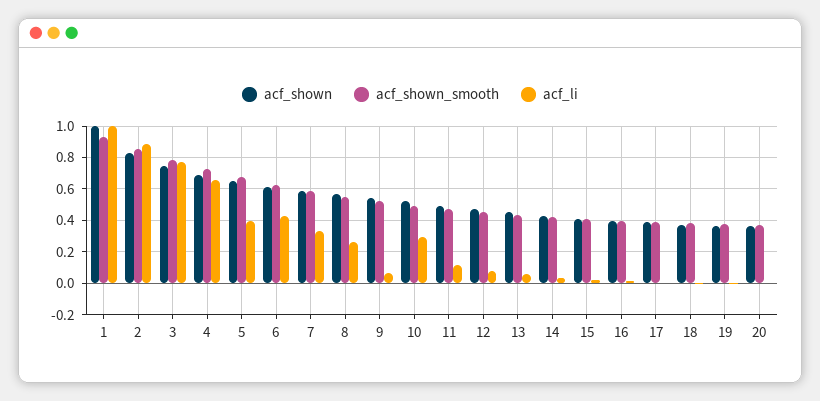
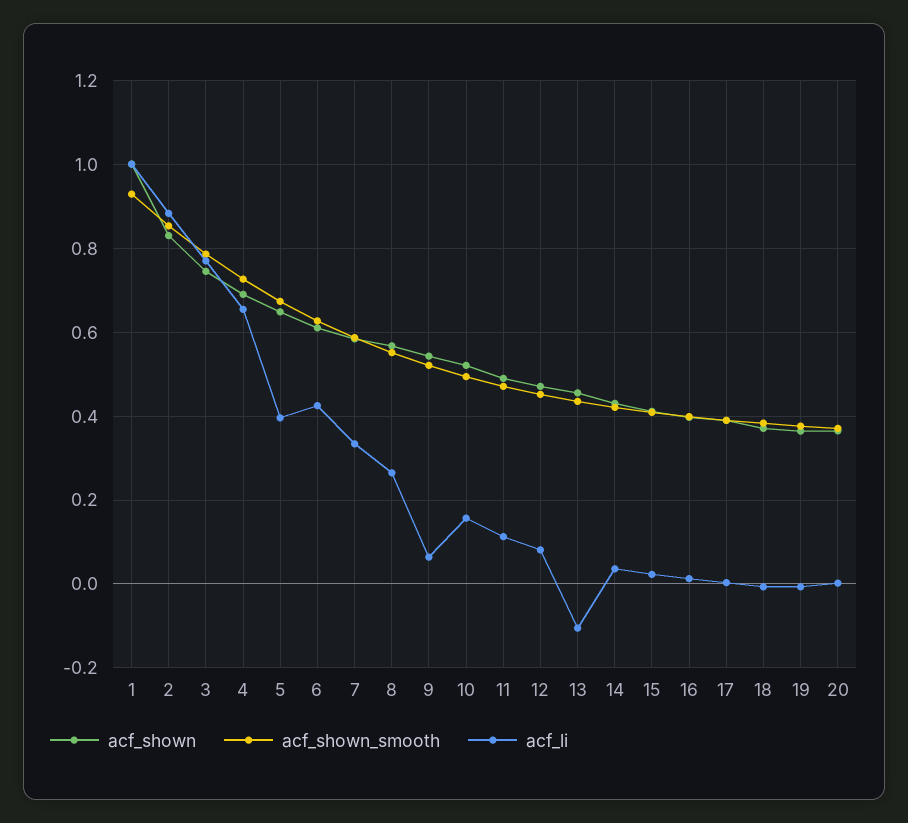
acf_li, 10: 0.3 -> 0.16
acf_li, 13: 0.05 -> -0.1

